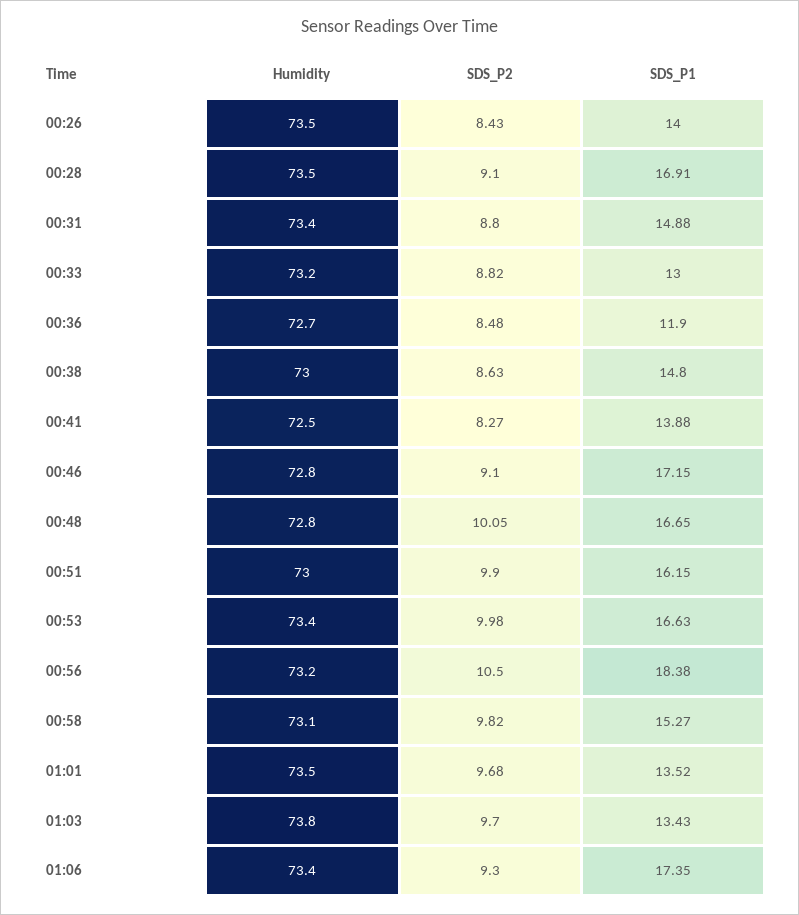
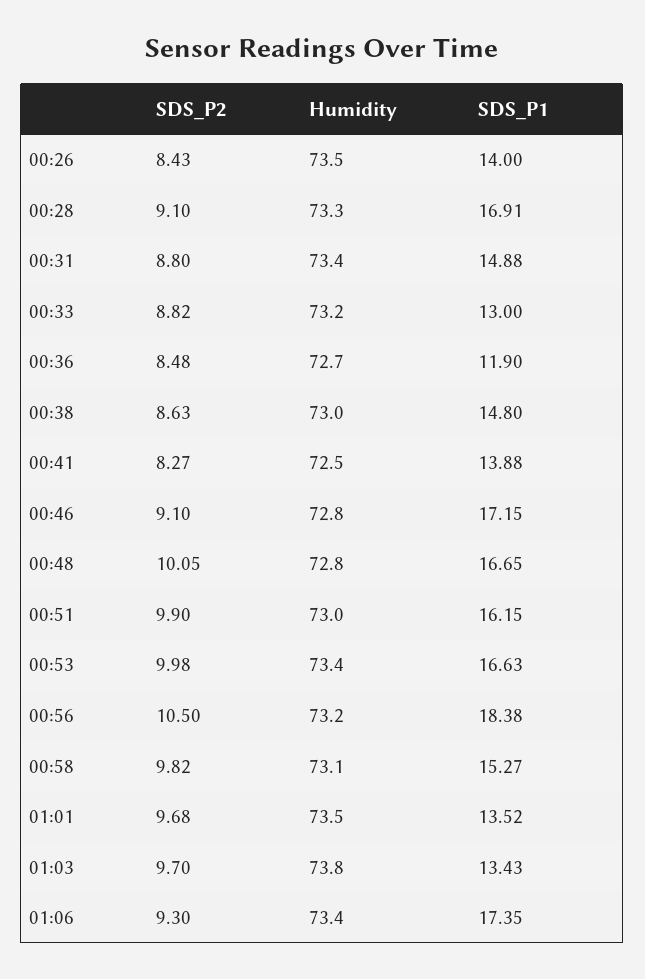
Humidity, 00:28: 73.5 -> 73.3

